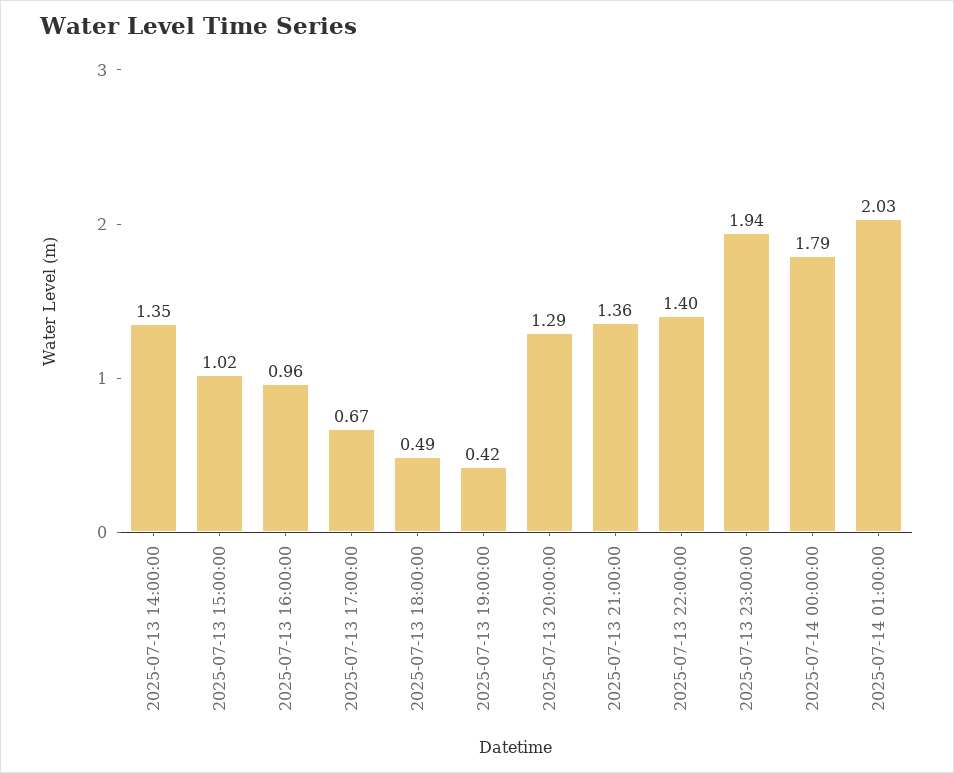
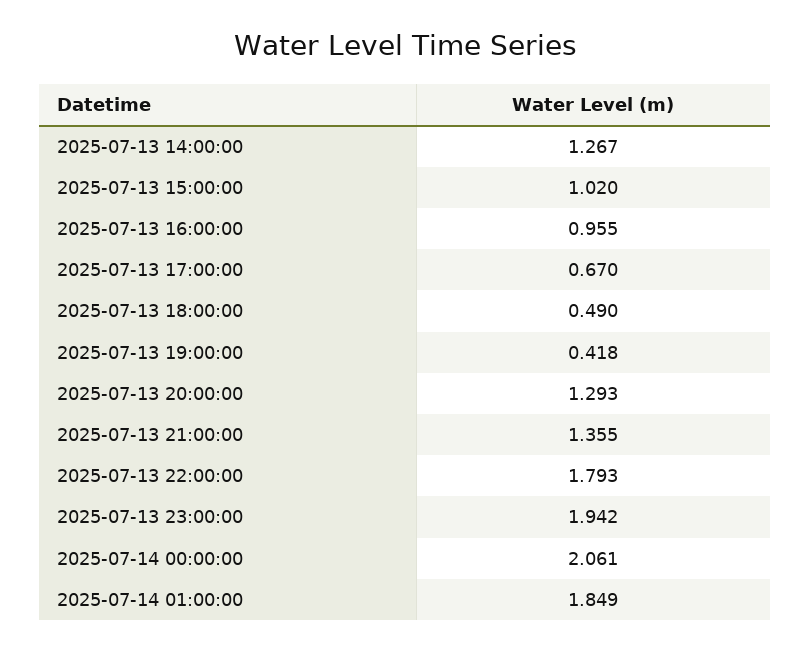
2025-07-13 14:00:00: 1.35 -> 1.267
2025-07-13 22:00:00: 1.4 -> 1.793
2025-07-14 00:00:00: 1.79 -> 2.061
2025-07-14 01:00:00: 2.03 -> 1.849

